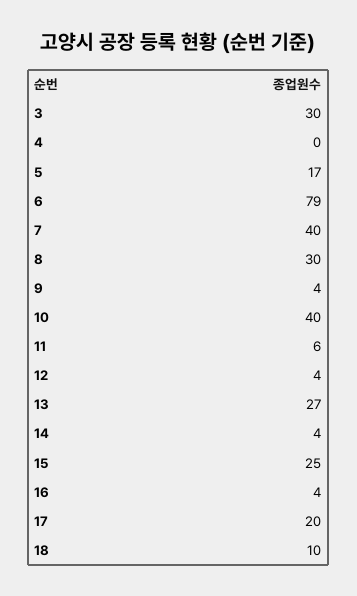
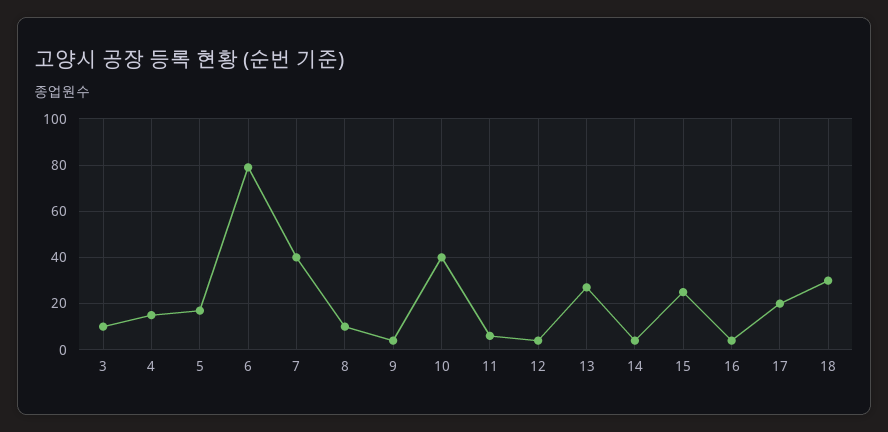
3: 30 -> 10
4: 0 -> 15
8: 30 -> 10
18: 10 -> 30

